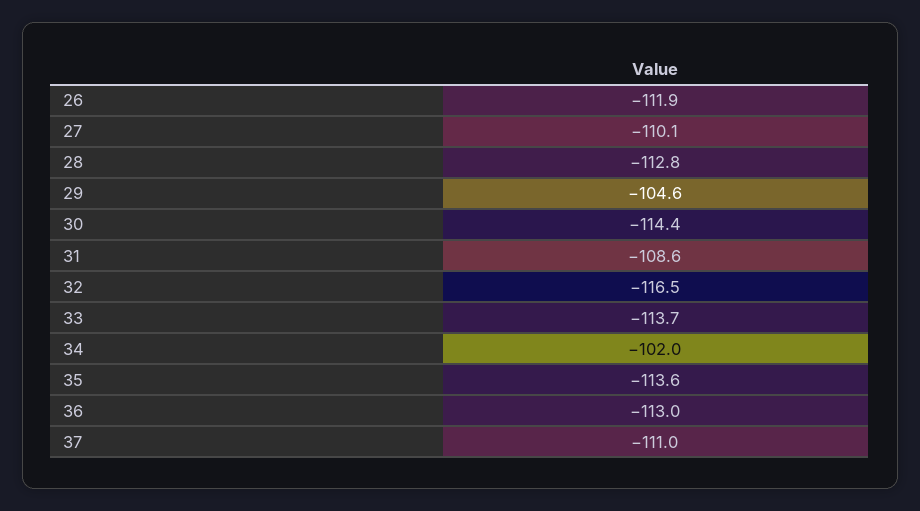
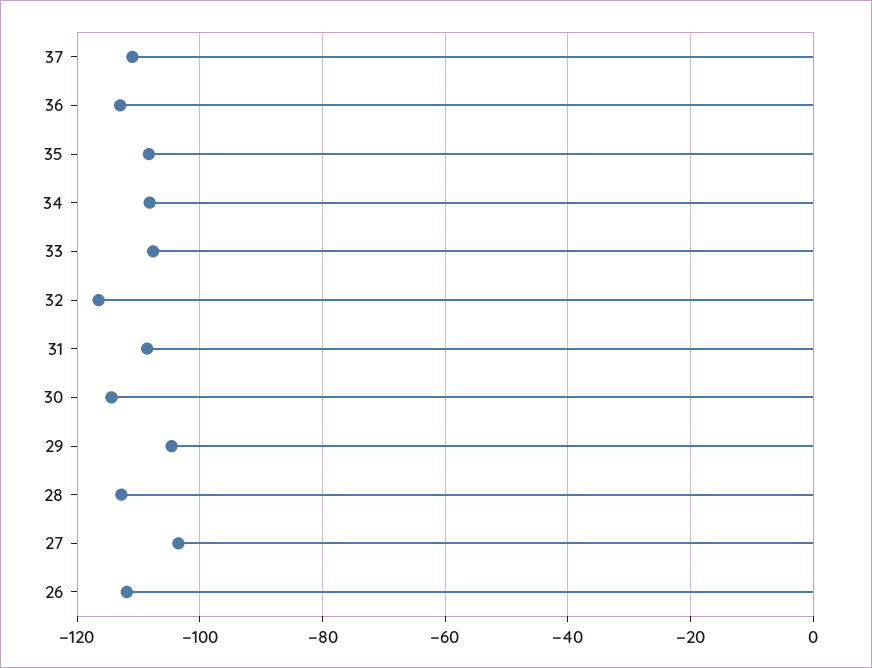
27: -110.1 -> -104
33: -113.7 -> -108
34: -102 -> -108
35: -113.6 -> -108

